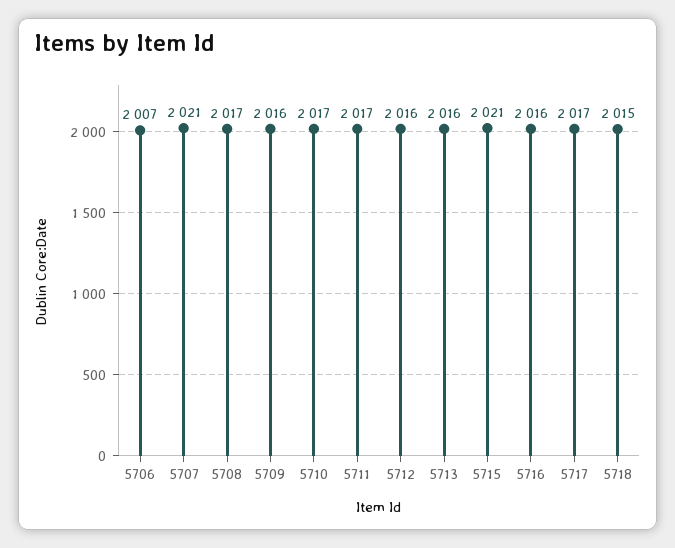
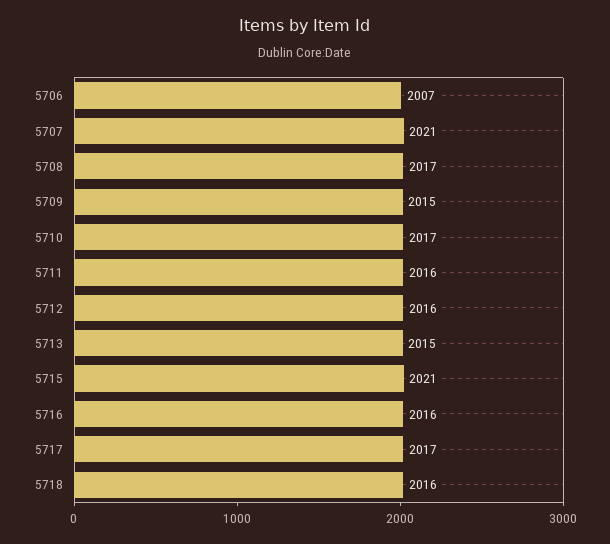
5709: 2016 -> 2015
5711: 2017 -> 2016
5713: 2016 -> 2015
5718: 2015 -> 2016

